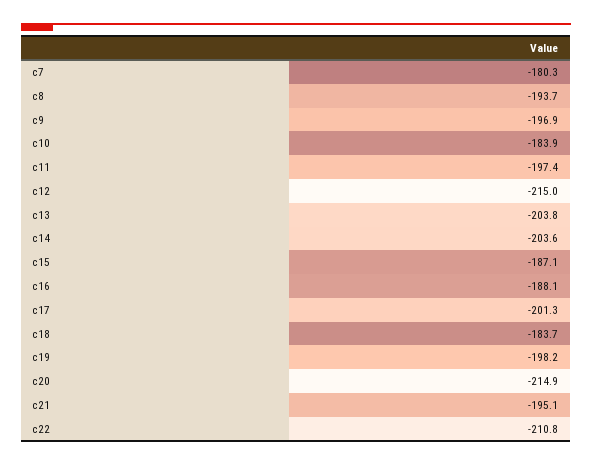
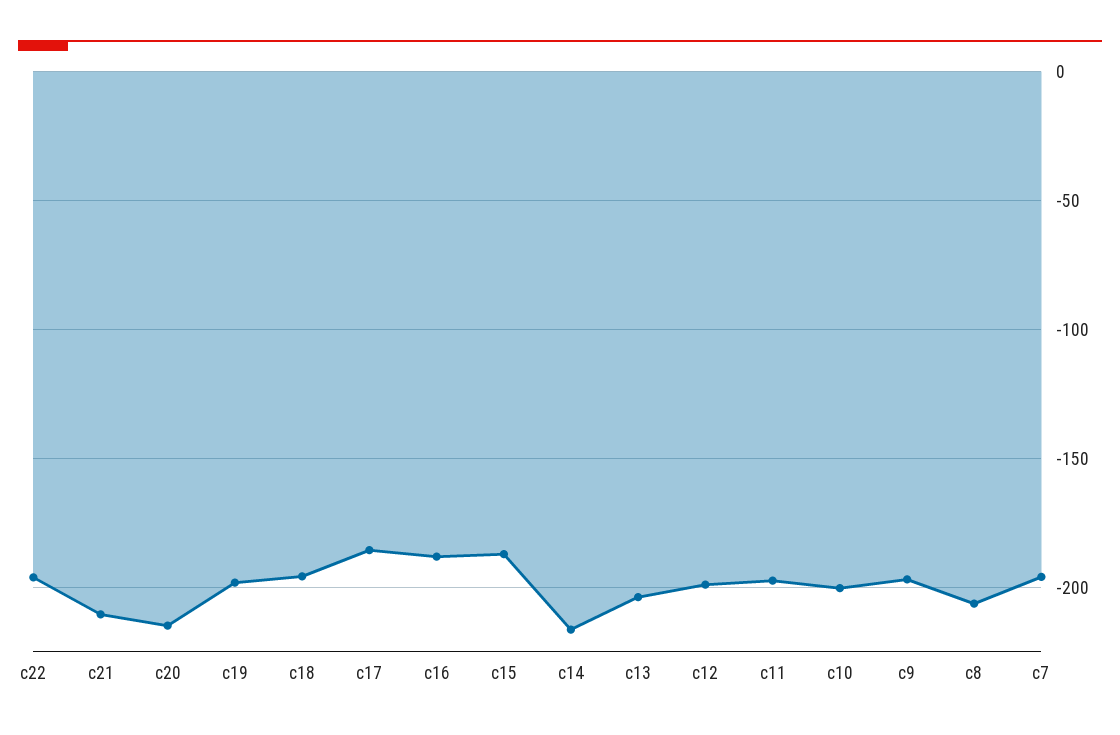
c7: -180.3 -> -195
c8: -193.7 -> -205
c10: -183.9 -> -200
c12: -215 -> -200
c14: -203.6 -> -215
c17: -201.3 -> -185
c18: -183.7 -> -195
c21: -195.1 -> -210
c22: -210.8 -> -195

